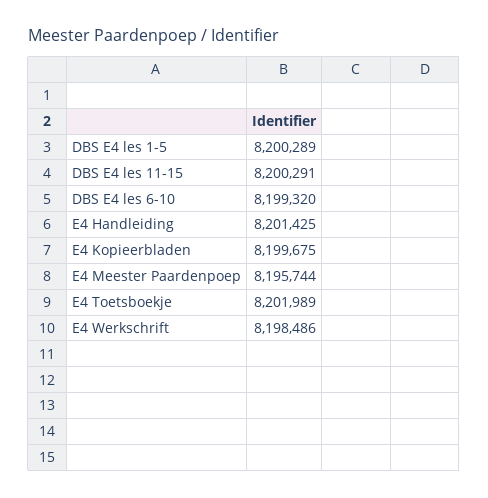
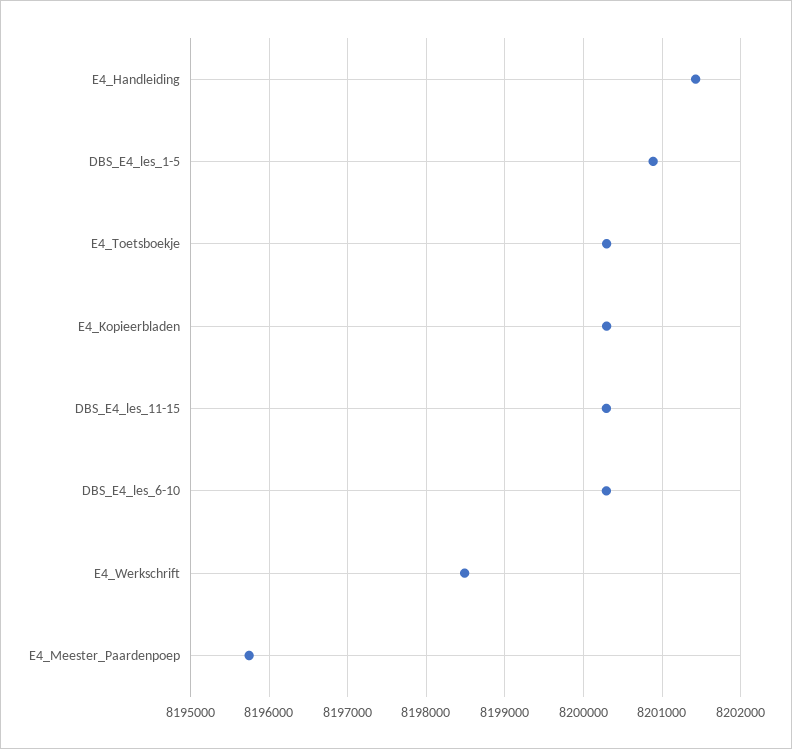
DBS E4 les 1-5: 8200289 -> 8200900
DBS E4 les 6-10: 8199320 -> 8200300
E4 Kopieerbladen: 8199675 -> 8200300
E4 Toetsboekje: 8201989 -> 8200300

